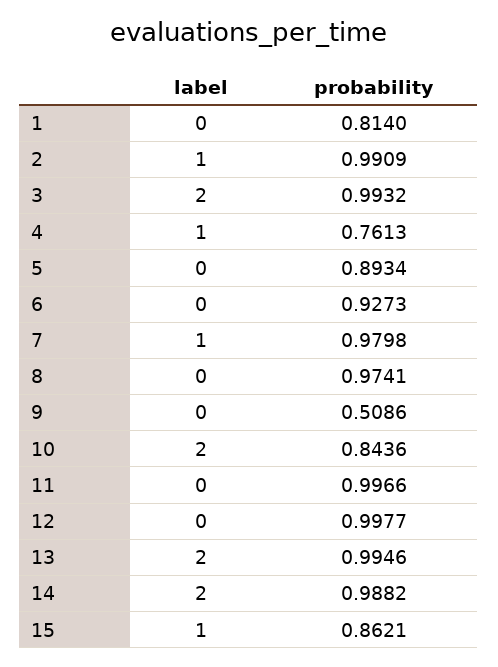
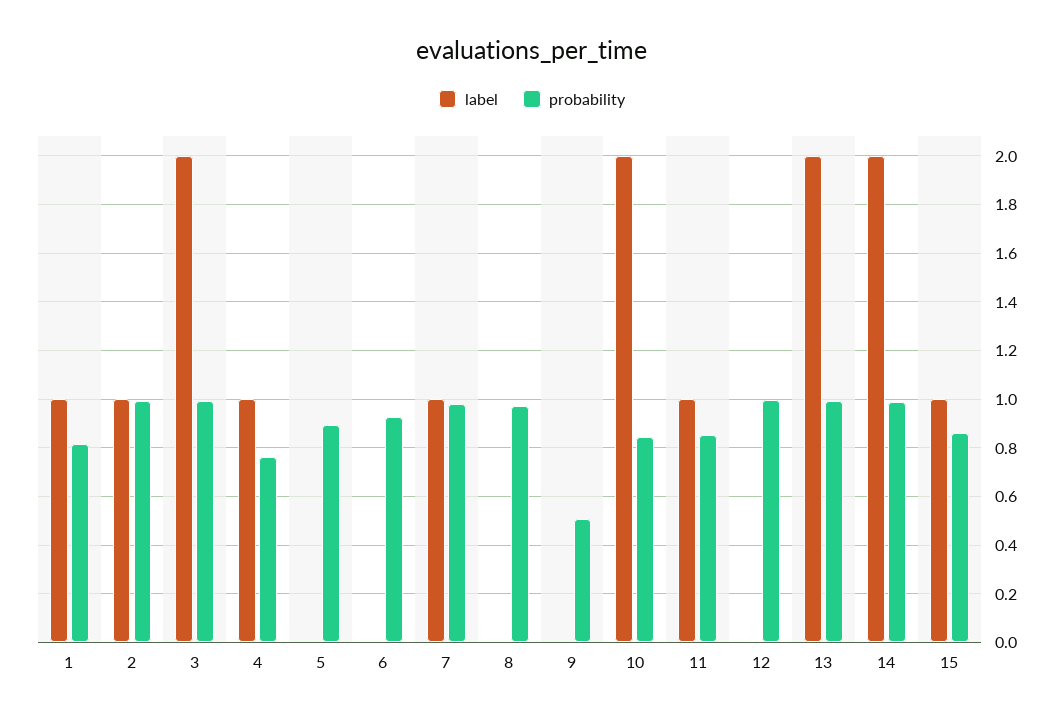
label, 1: 0 -> 1
label, 11: 0 -> 1
probability, 11: 0.9966 -> 0.85

